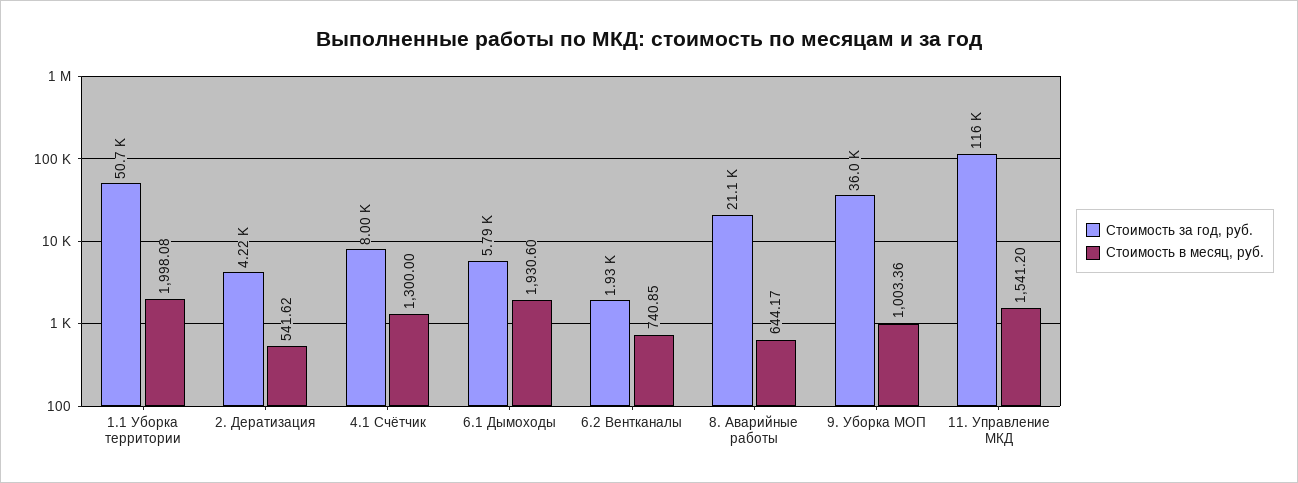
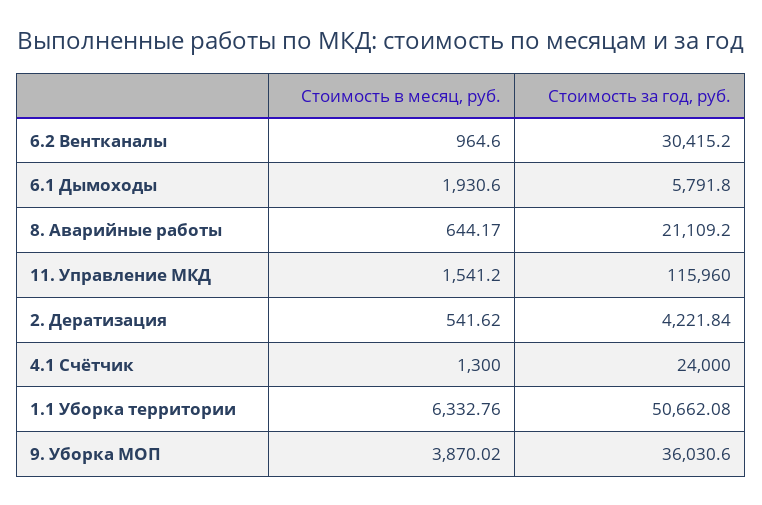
Стоимость в месяц, руб., 1.1 Уборка территории: 1998.08 -> 6332.76
Стоимость за год, руб., 4.1 Счётчик: 8000 -> 24000
Стоимость за год, руб., 6.2 Вентканалы: 1930 -> 30415.2
Стоимость в месяц, руб., 6.2 Вентканалы: 740.85 -> 964.6
Стоимость в месяц, руб., 9. Уборка МОП: 1003.36 -> 3870.02

